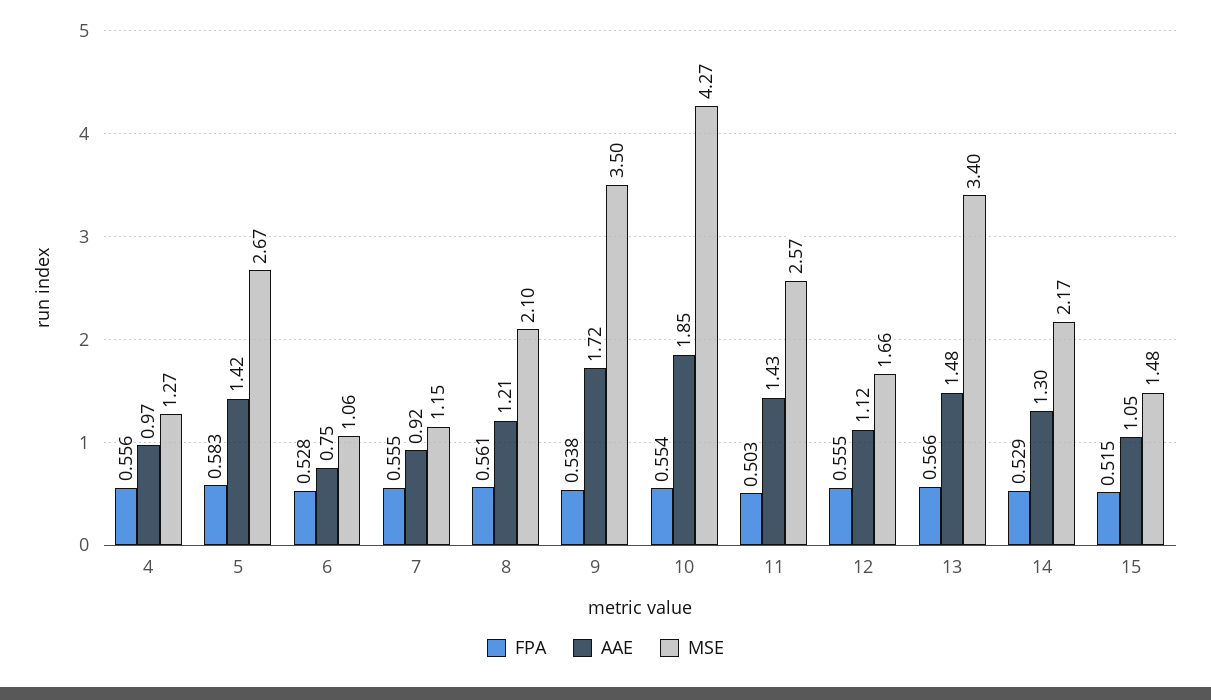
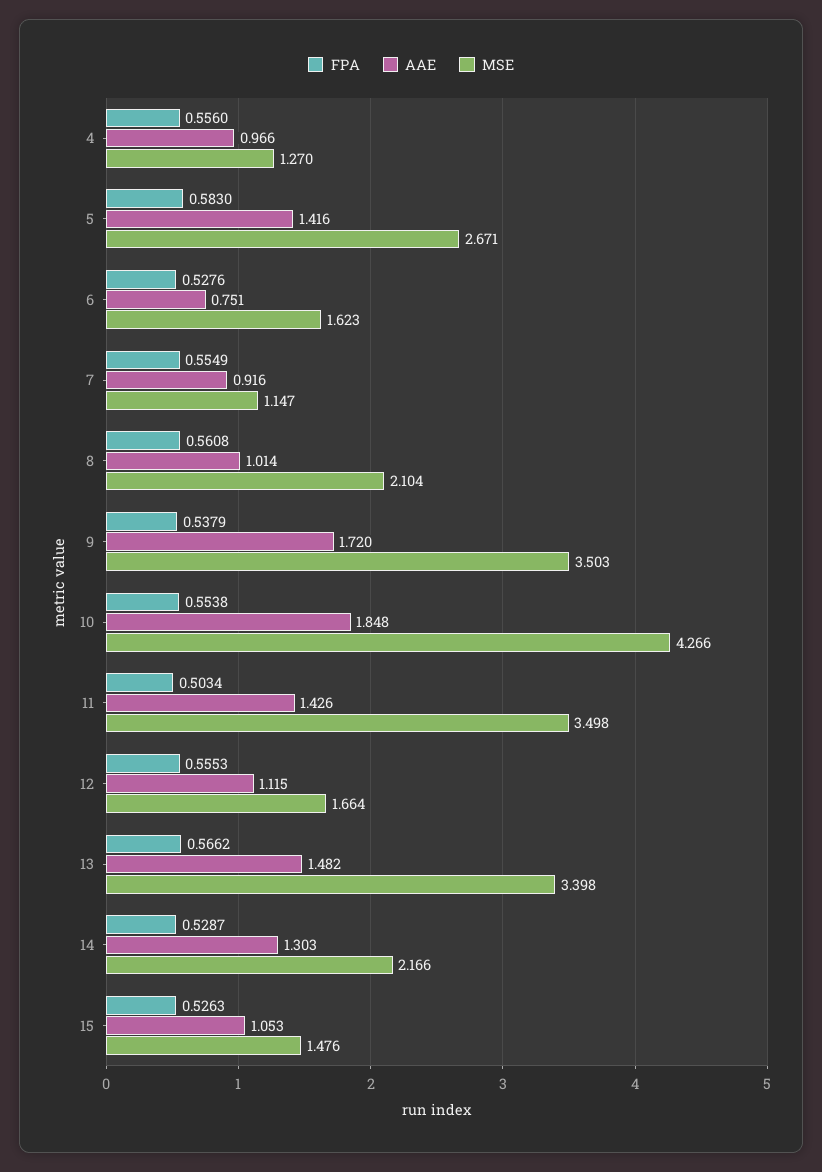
MSE, 6: 1.06 -> 1.623
AAE, 8: 1.21 -> 1.014
MSE, 11: 2.57 -> 3.498
FPA, 15: 0.515 -> 0.5263

